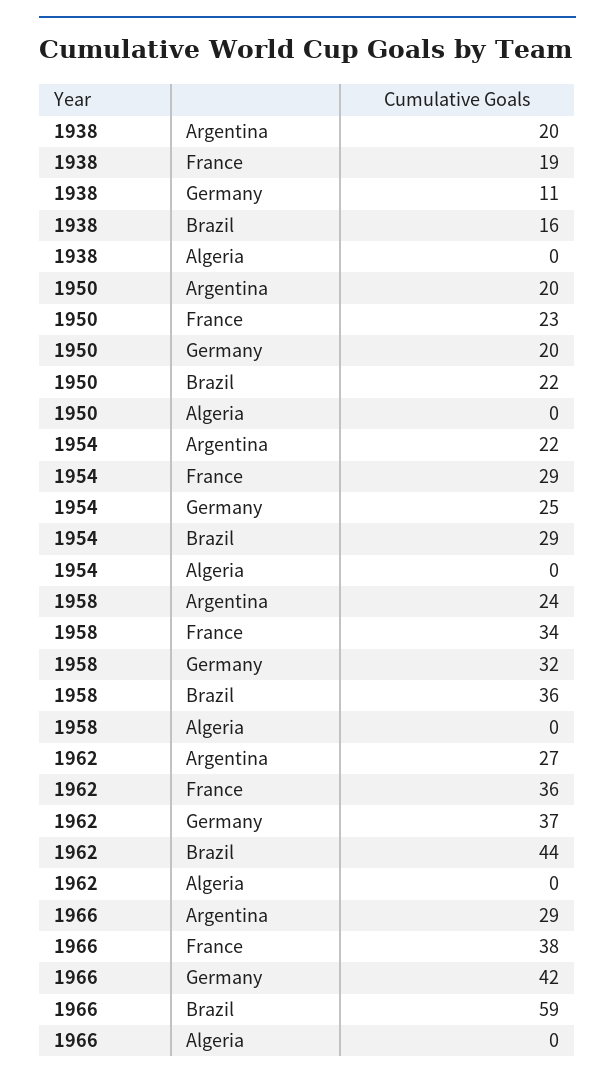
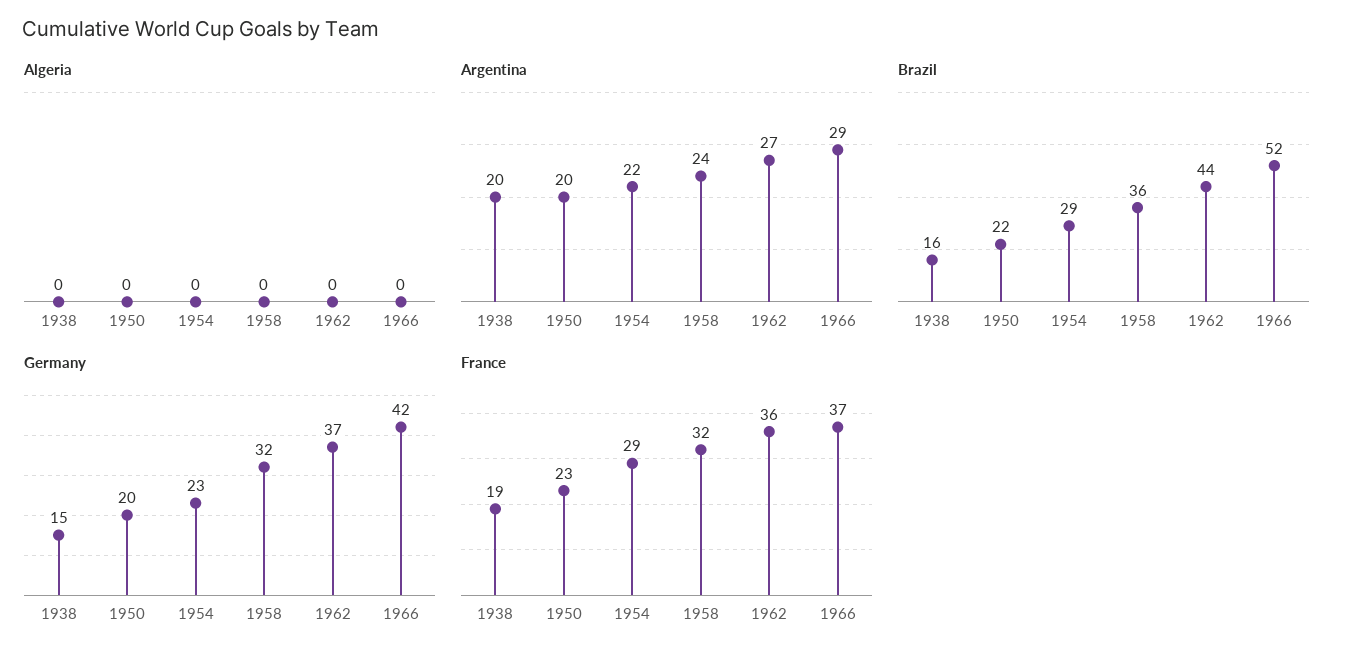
Germany, 1938: 11 -> 15
Germany, 1954: 25 -> 23
France, 1958: 34 -> 32
France, 1966: 38 -> 37
Brazil, 1966: 59 -> 52

